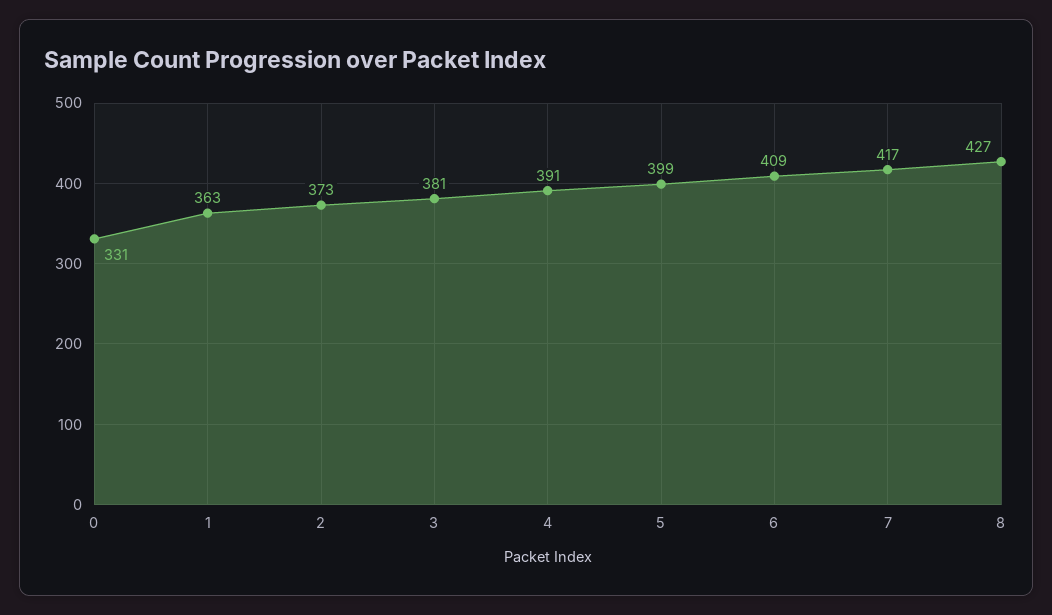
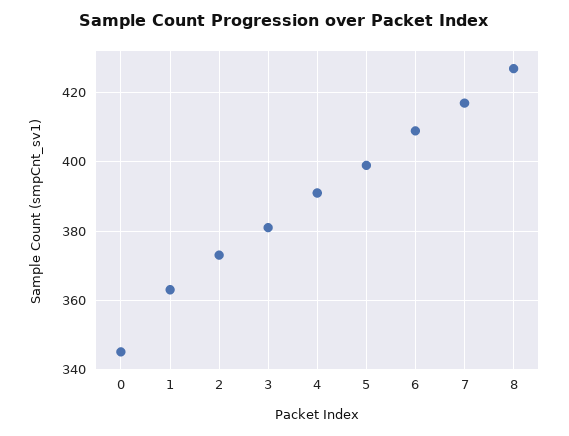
0: 331 -> 345

